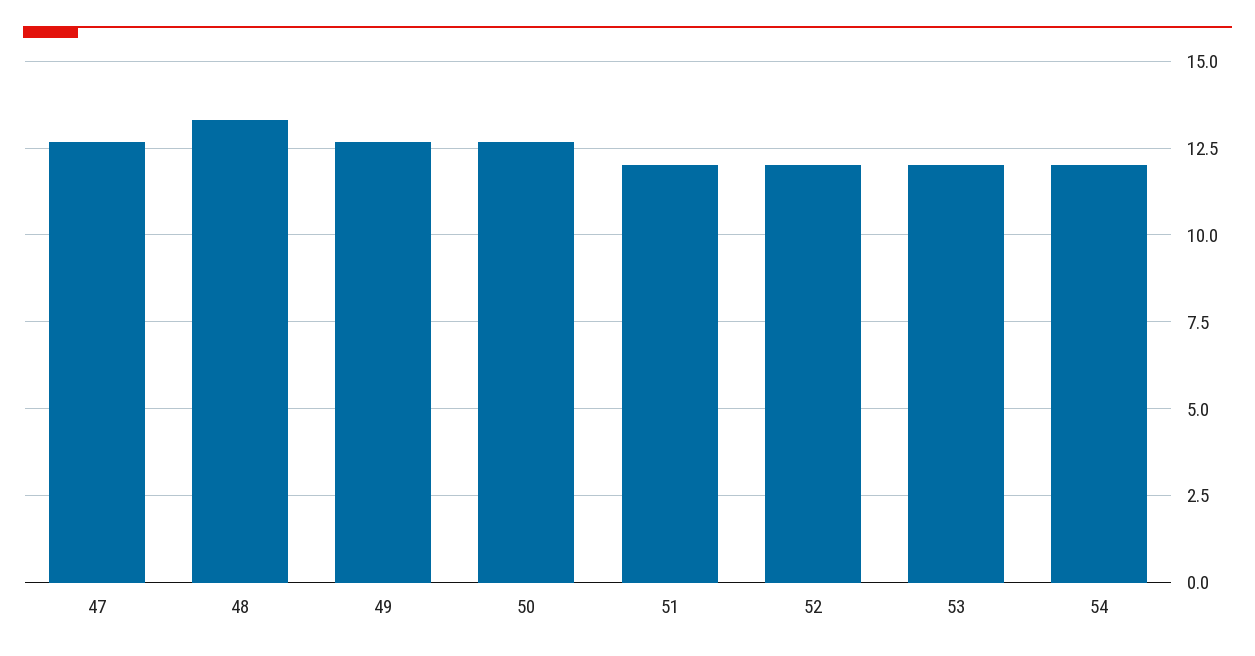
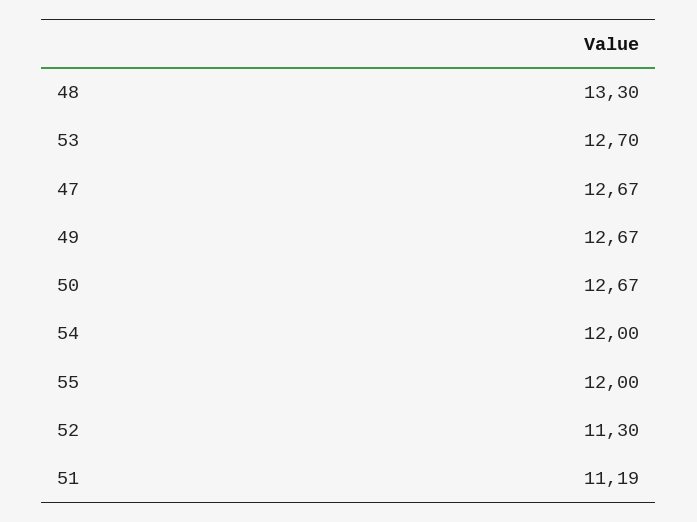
51: 12 -> 11.19
52: 12 -> 11.3
53: 12 -> 12.7
55: none -> 12

